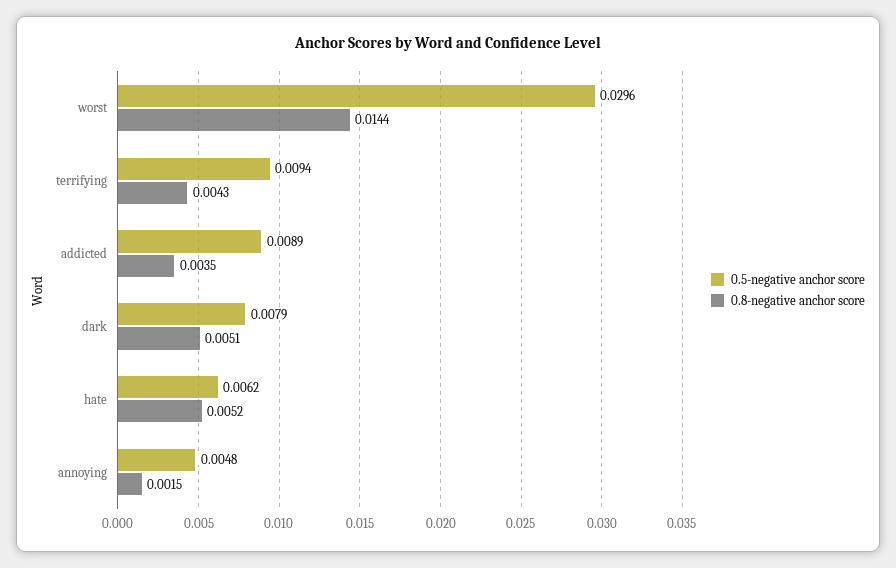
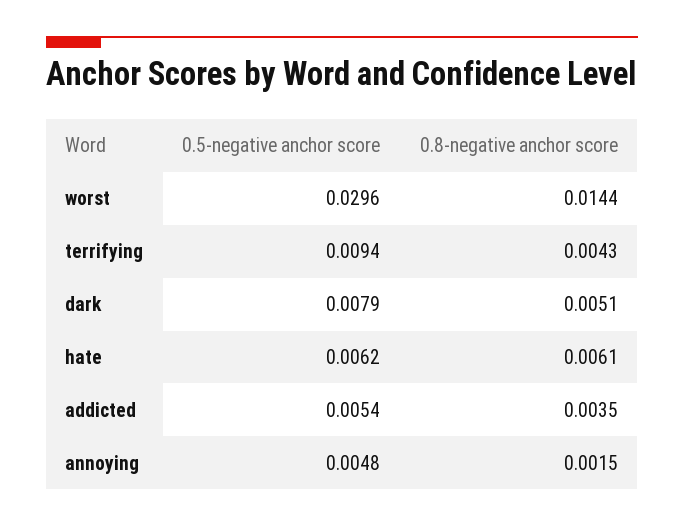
0.5-negative anchor score, addicted: 0.0089 -> 0.0054
0.8-negative anchor score, hate: 0.0052 -> 0.0061

